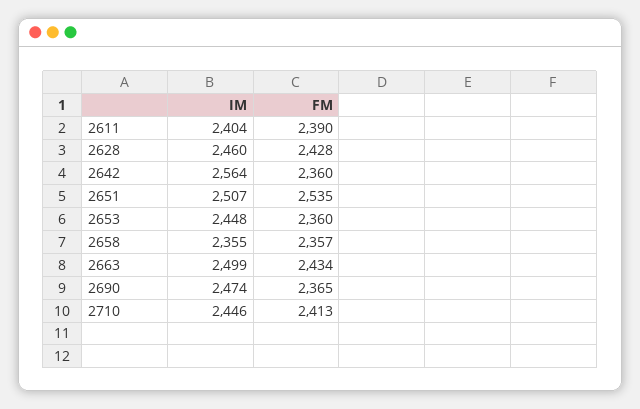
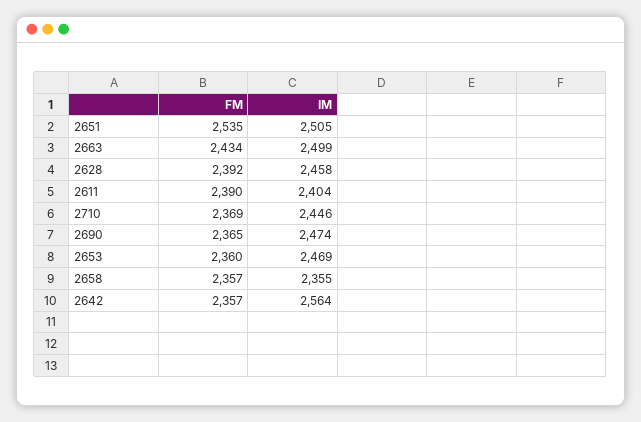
IM, 2628: 2460 -> 2458
FM, 2628: 2428 -> 2392
FM, 2642: 2360 -> 2357
IM, 2651: 2507 -> 2505
IM, 2653: 2448 -> 2469
FM, 2710: 2413 -> 2369

